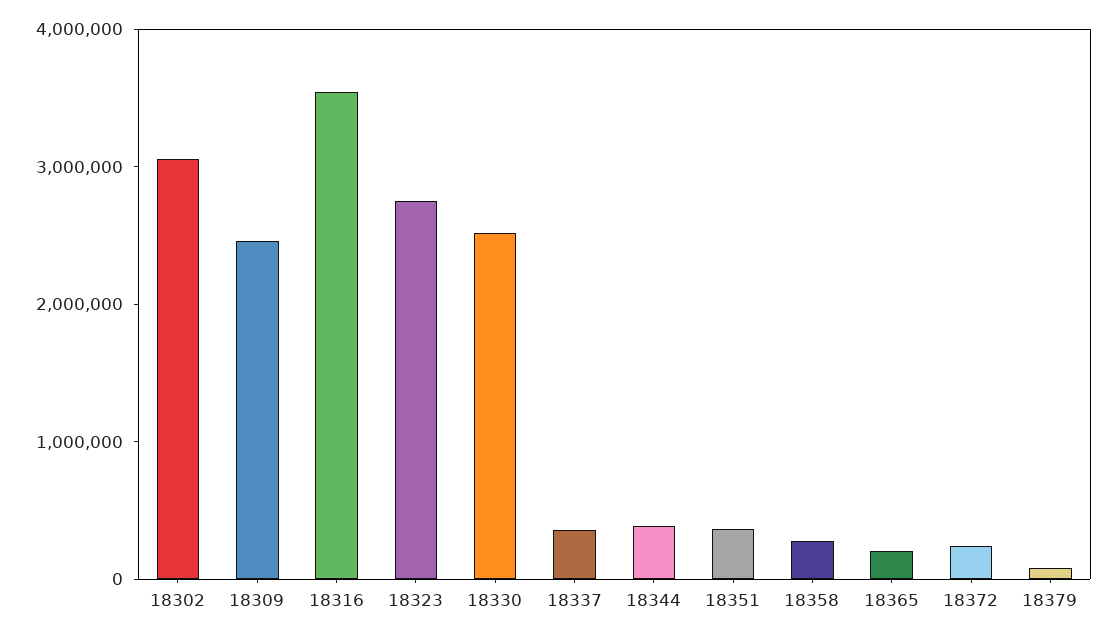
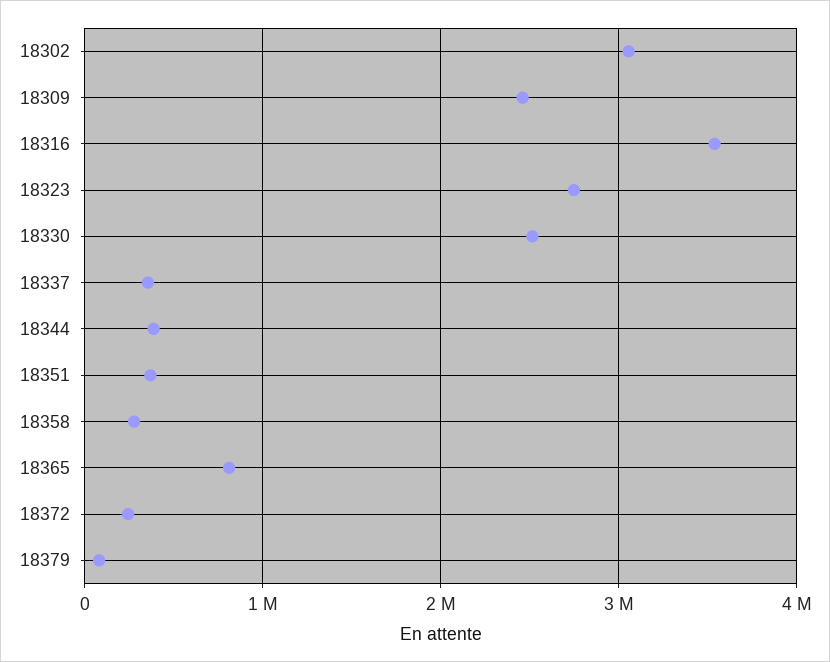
18365: 200000 -> 800000

